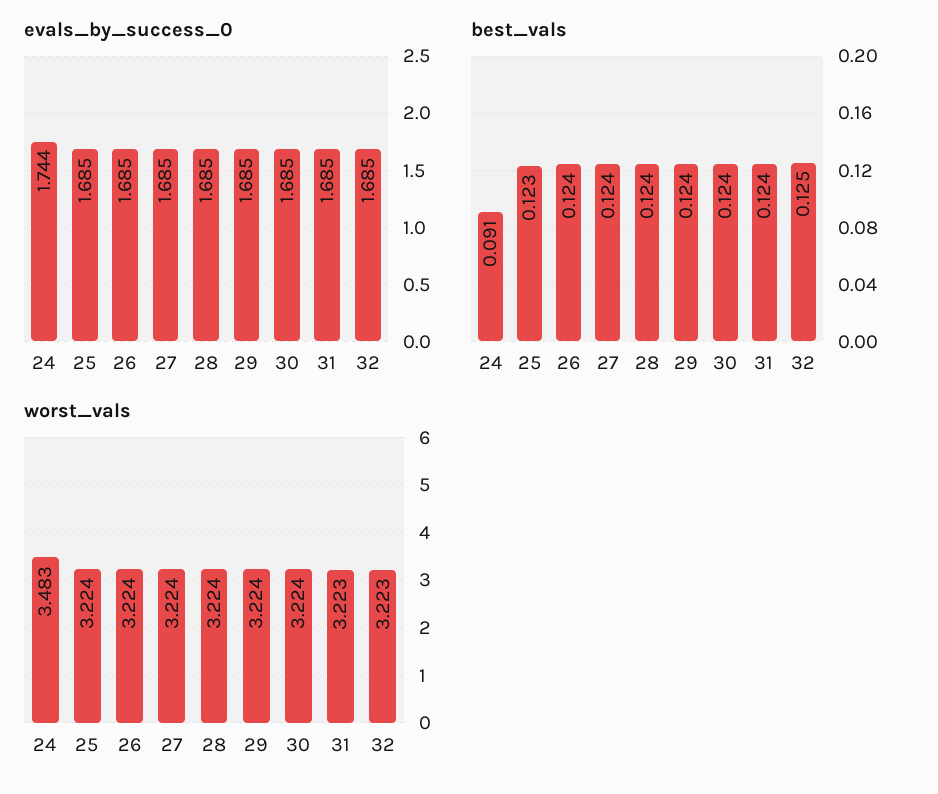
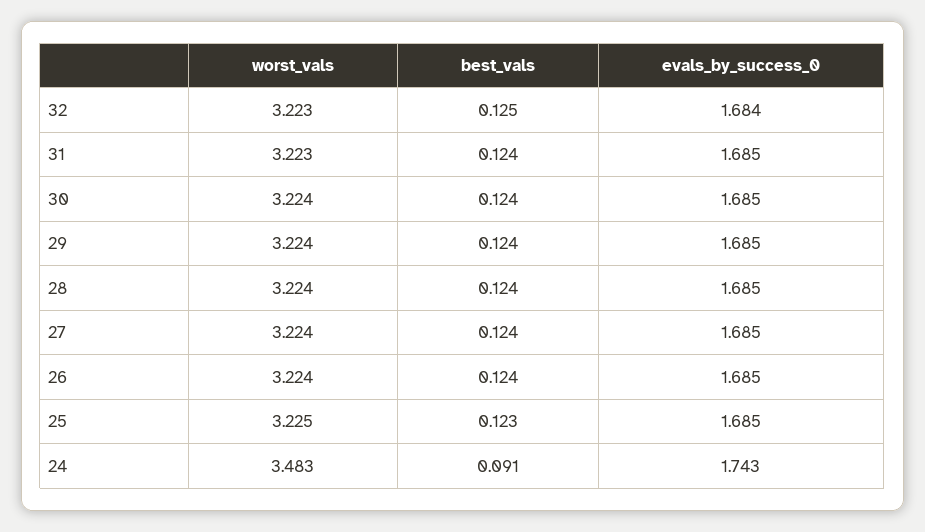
evals_by_success_0, 24: 1.744 -> 1.743
evals_by_success_0, 32: 1.685 -> 1.684
worst_vals, 25: 3.224 -> 3.225

